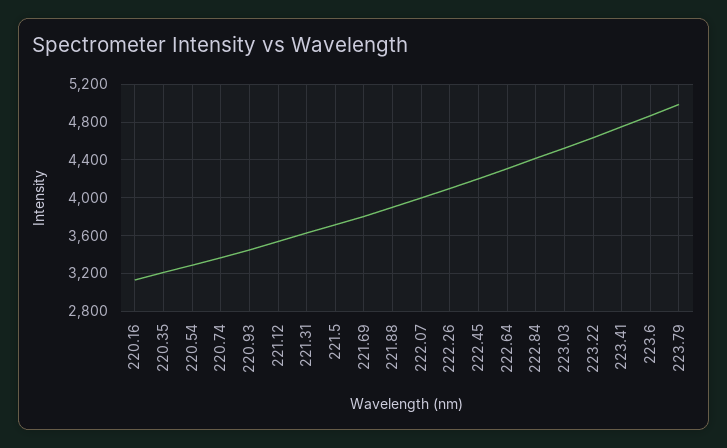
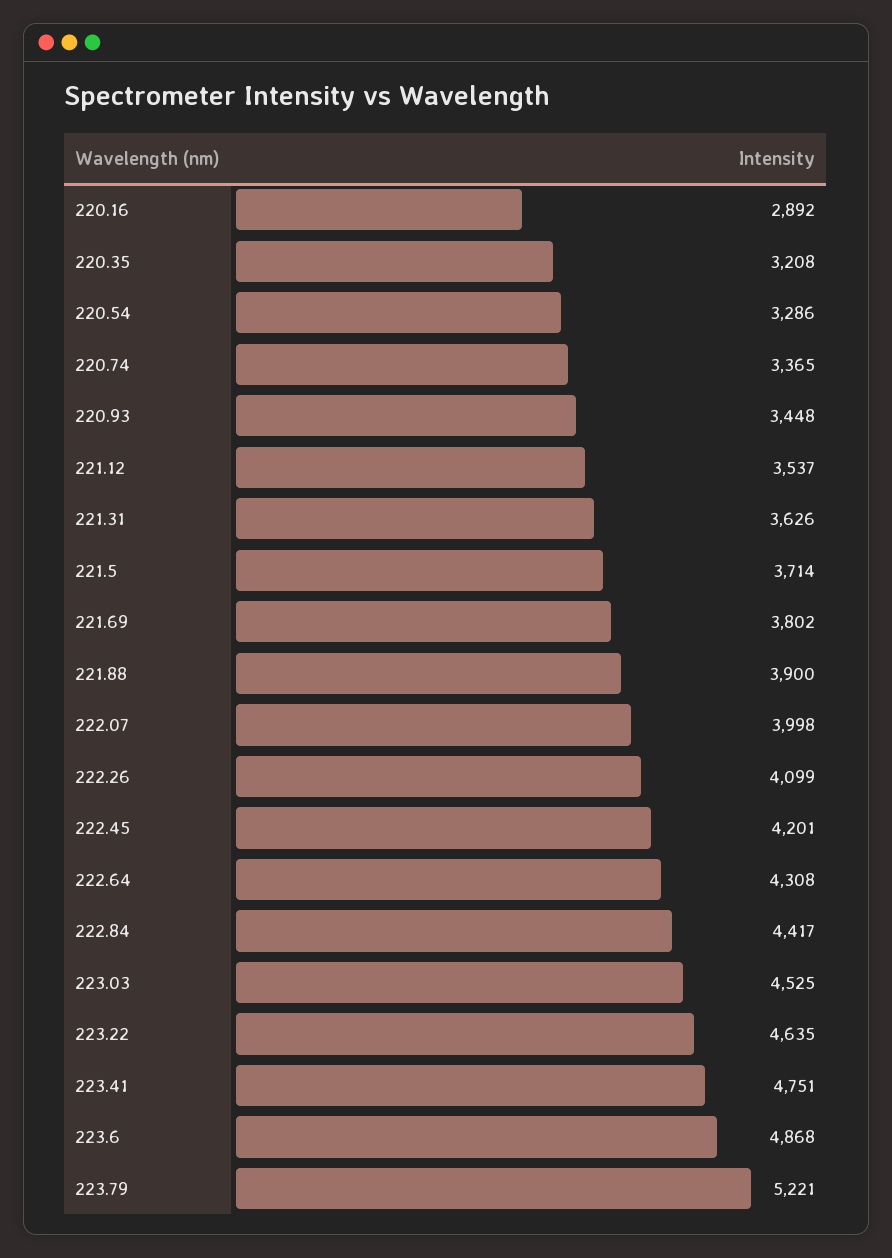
220.16: 3100 -> 2892
223.79: 5000 -> 5221

